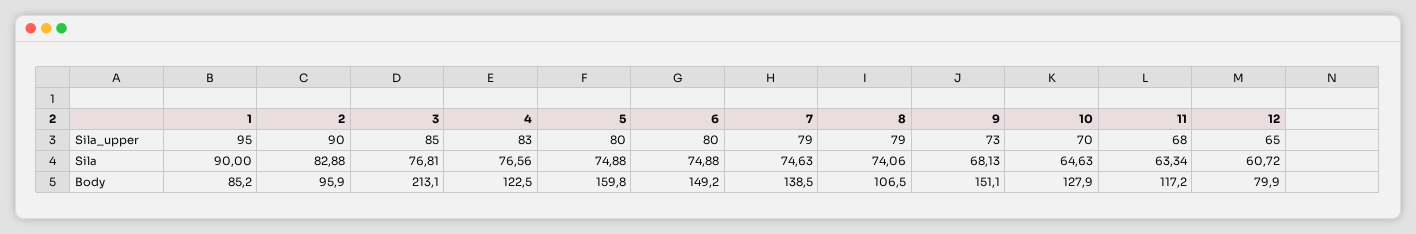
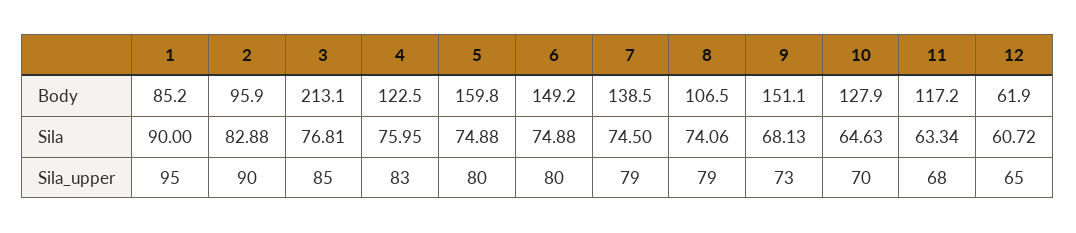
4, Sila: 76.56 -> 75.95
7, Sila: 74.63 -> 74.5
12, Body: 79.9 -> 61.9

